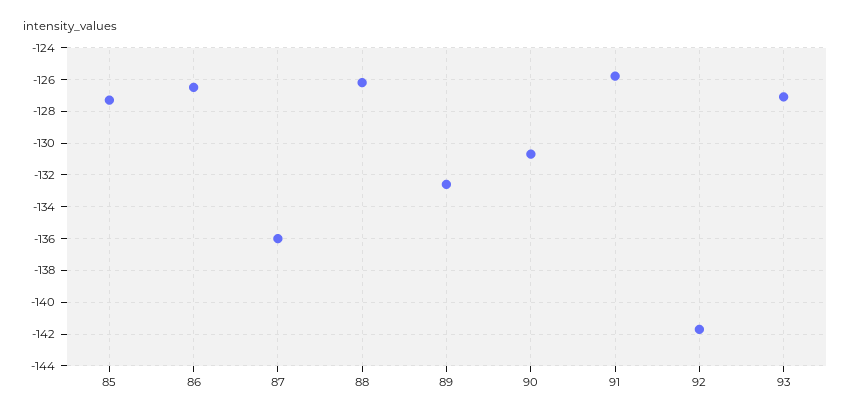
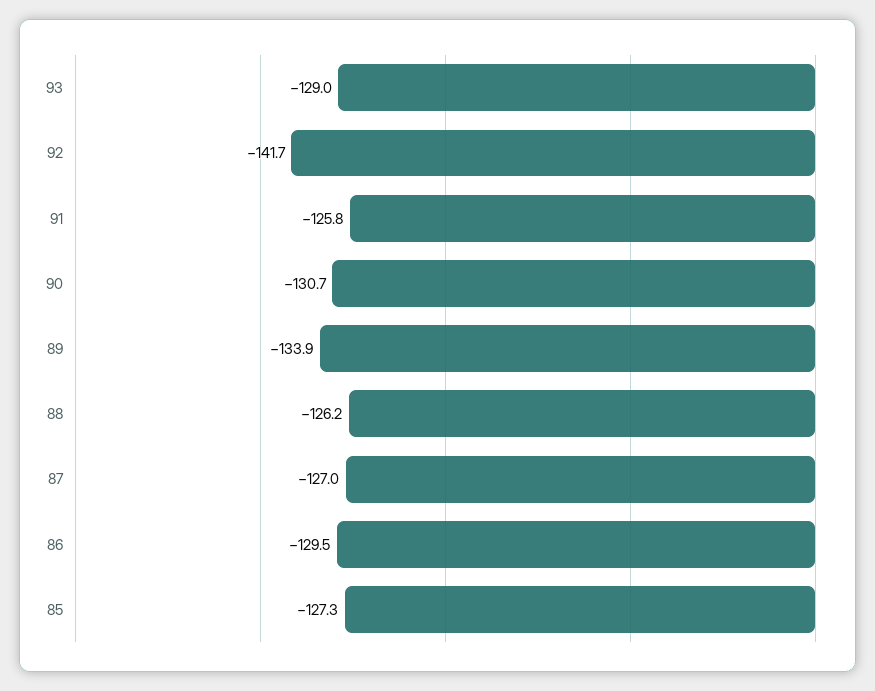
86: -126.5 -> -129.5
87: -136 -> -127
89: -132.5 -> -133.9
93: -127 -> -129

